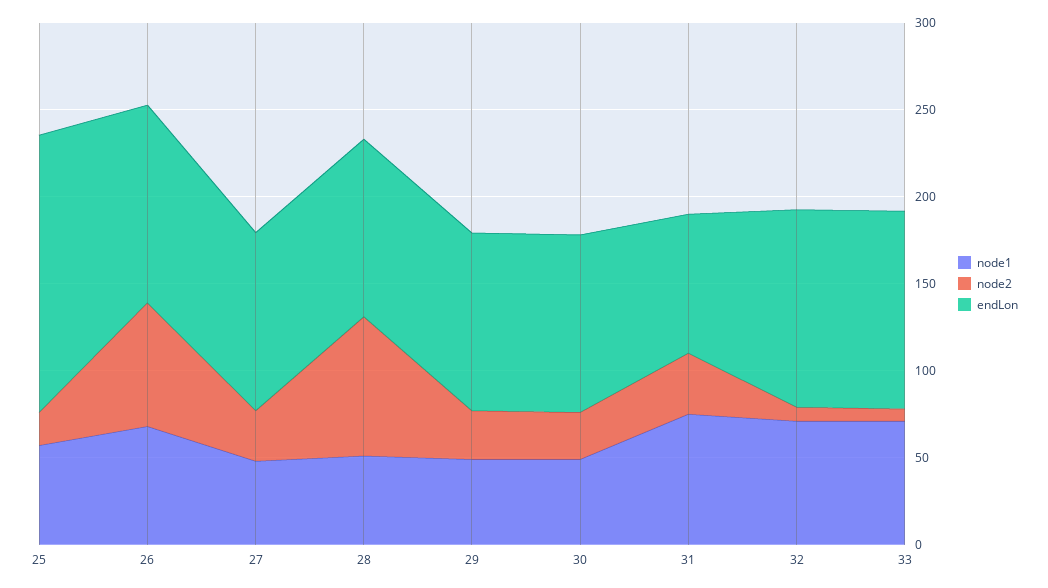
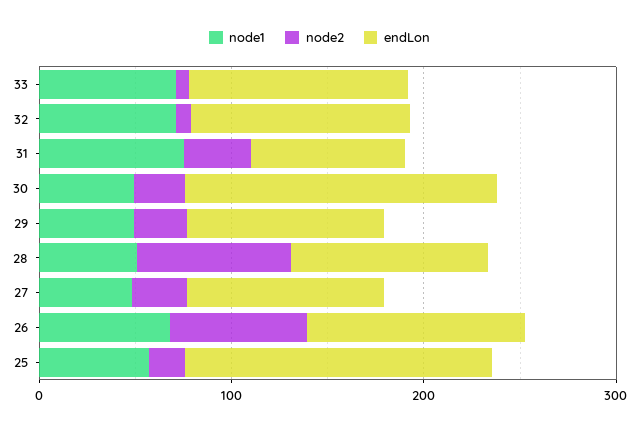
endLon, 30: 100 -> 160

